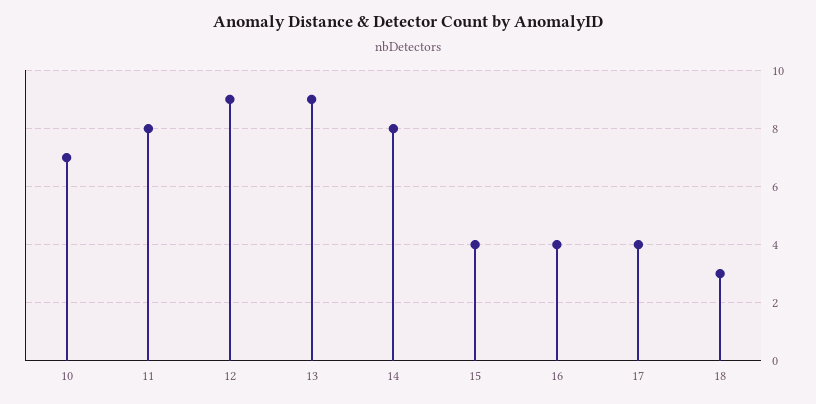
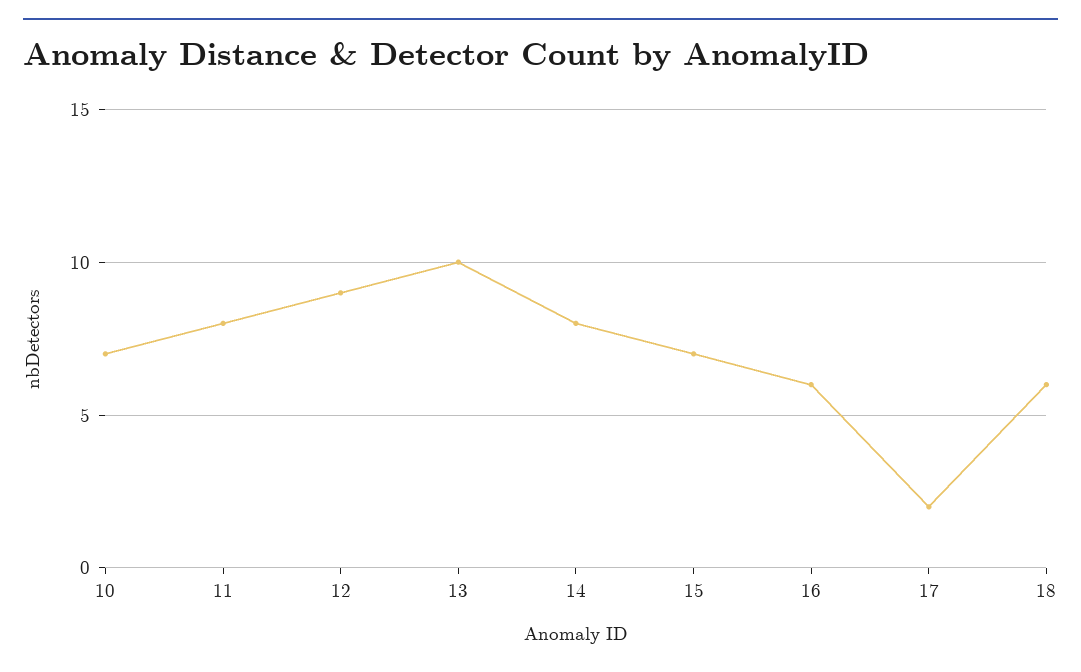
13: 9 -> 10
15: 4 -> 7
16: 4 -> 6
17: 4 -> 2
18: 3 -> 6

